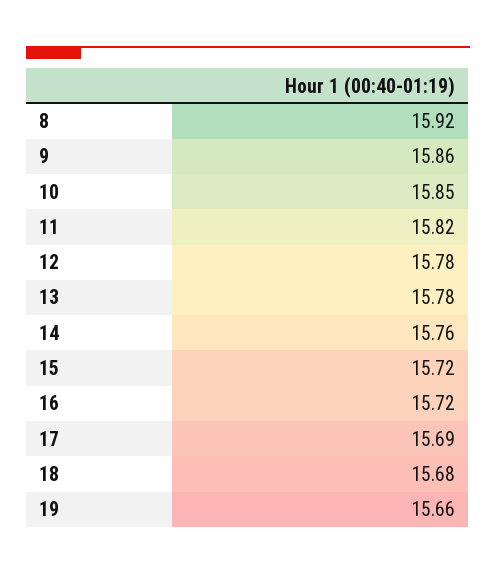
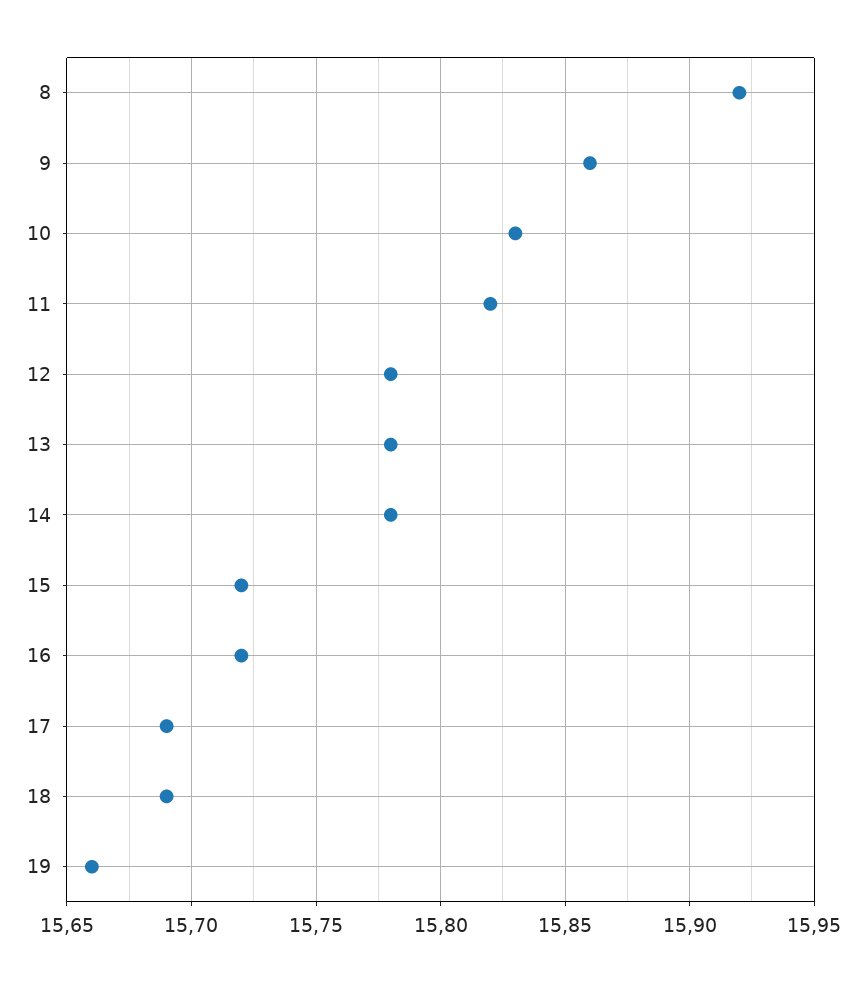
10: 15.85 -> 15.83
14: 15.76 -> 15.78
18: 15.68 -> 15.69

